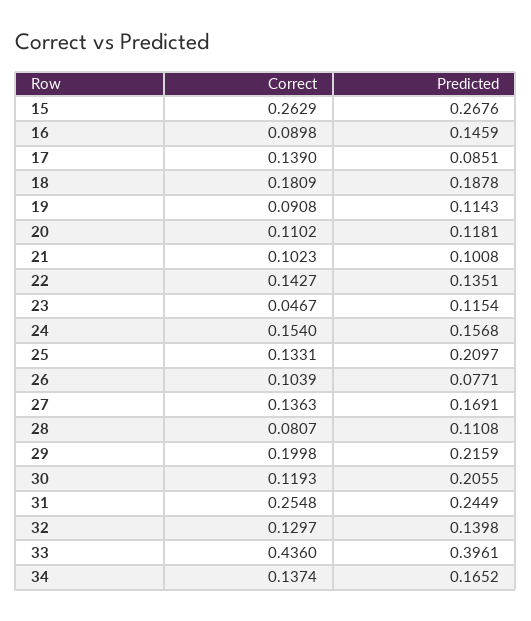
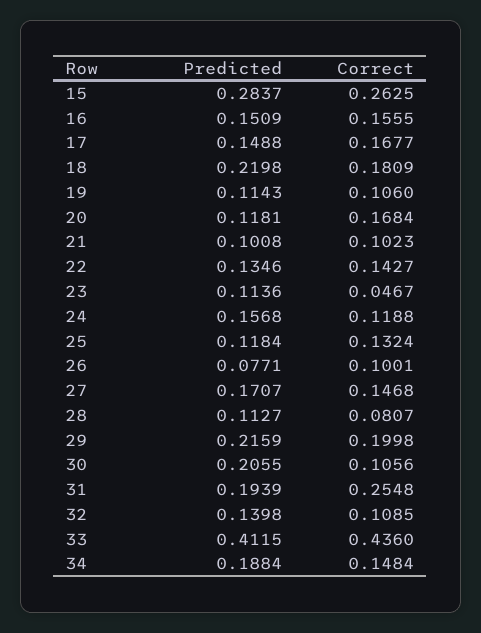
Correct, 15: 0.2629 -> 0.2625
Predicted, 15: 0.2676 -> 0.2837
Correct, 16: 0.0898 -> 0.1555
Predicted, 16: 0.1459 -> 0.1509
Correct, 17: 0.139 -> 0.1677
Predicted, 17: 0.0851 -> 0.1488
Predicted, 18: 0.1878 -> 0.2198
Correct, 19: 0.0908 -> 0.106
Correct, 20: 0.1102 -> 0.1684
Predicted, 22: 0.1351 -> 0.1346
Predicted, 23: 0.1154 -> 0.1136
Correct, 24: 0.154 -> 0.1188
Correct, 25: 0.1331 -> 0.1324
Predicted, 25: 0.2097 -> 0.1184
Correct, 26: 0.1039 -> 0.1001
Correct, 27: 0.1363 -> 0.1468
Predicted, 27: 0.1691 -> 0.1707
Predicted, 28: 0.1108 -> 0.1127
Correct, 30: 0.1193 -> 0.1056
Predicted, 31: 0.2449 -> 0.1939
Correct, 32: 0.1297 -> 0.1085
Predicted, 33: 0.3961 -> 0.4115
Correct, 34: 0.1374 -> 0.1484
Predicted, 34: 0.1652 -> 0.1884

